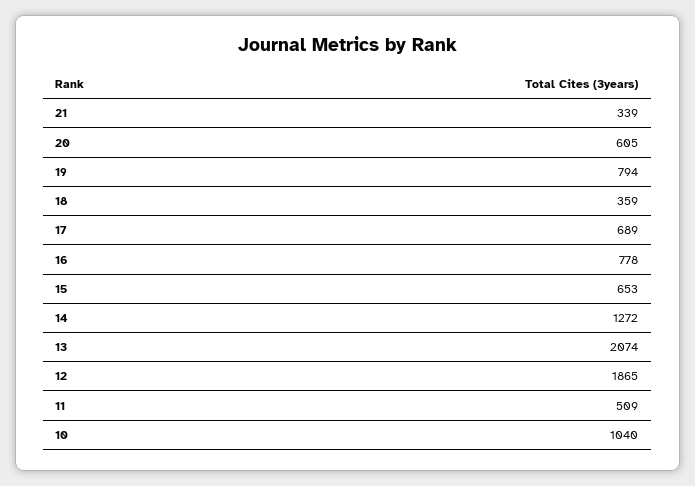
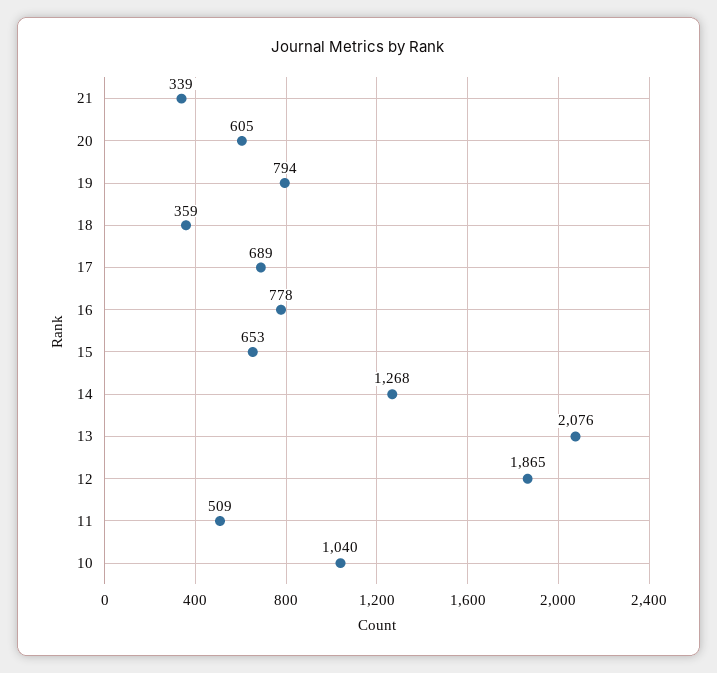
14: 1272 -> 1268
13: 2074 -> 2076

